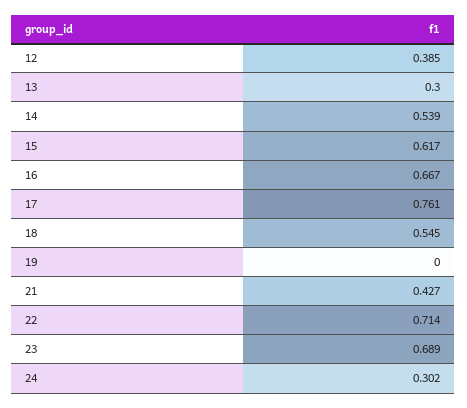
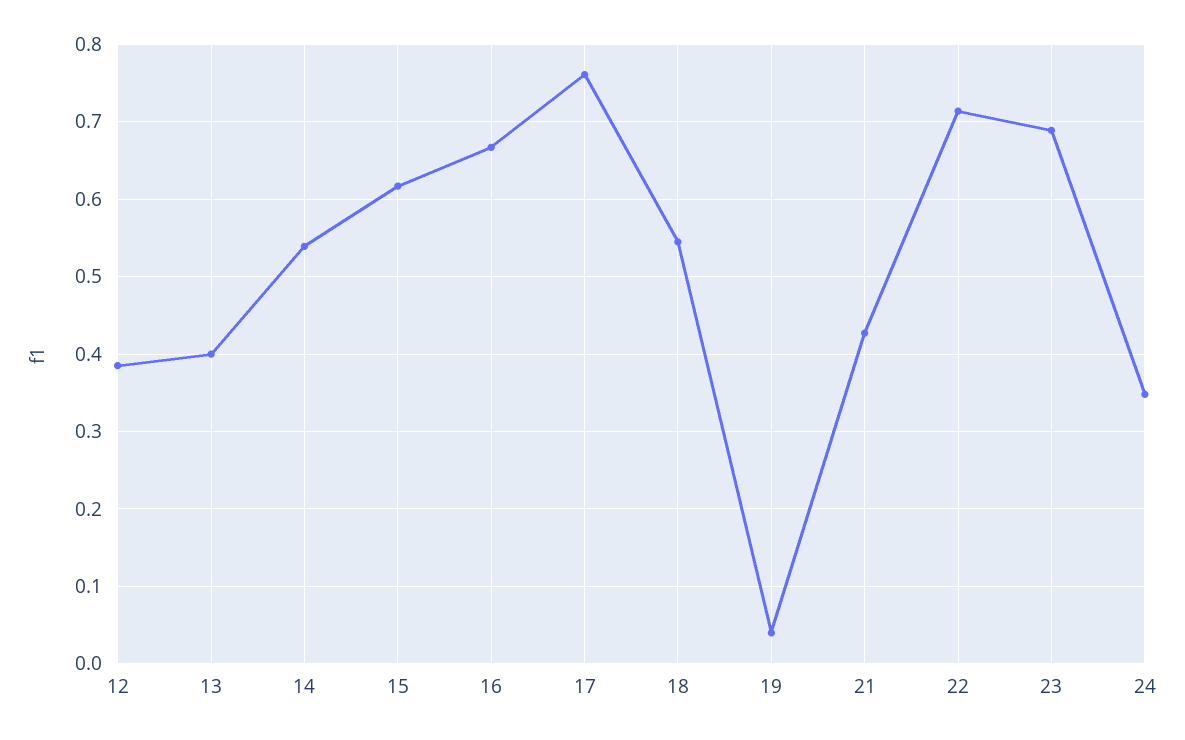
13: 0.3 -> 0.4
19: 0 -> 0.04
24: 0.302 -> 0.35

